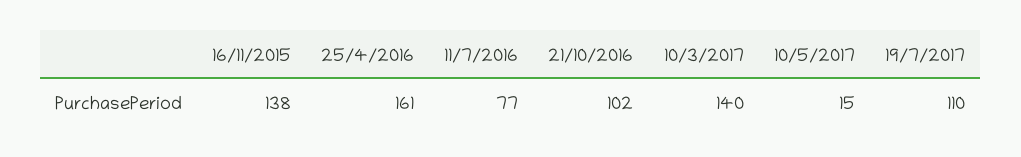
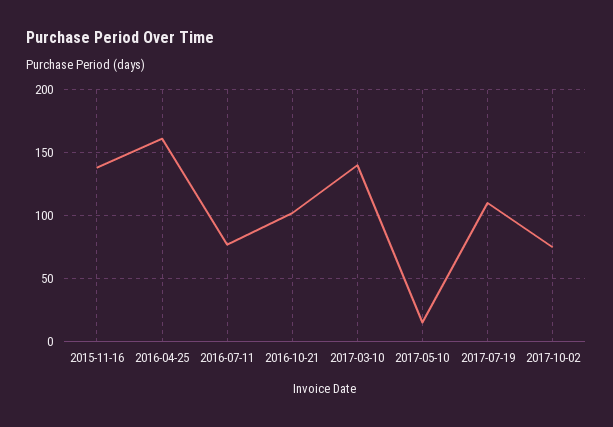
2017-10-02: none -> 75

